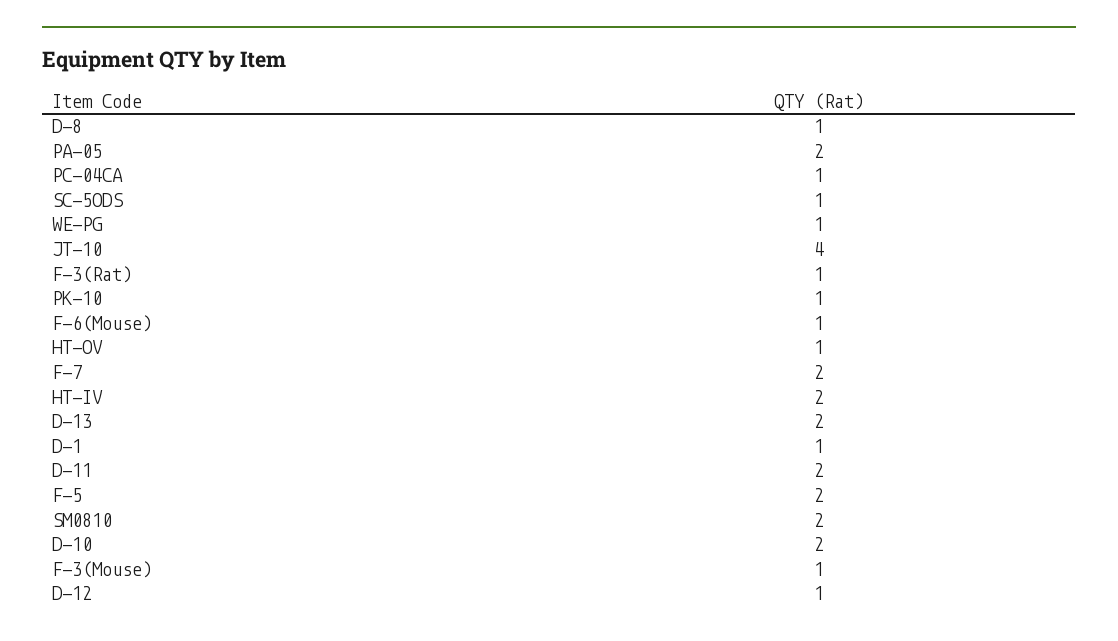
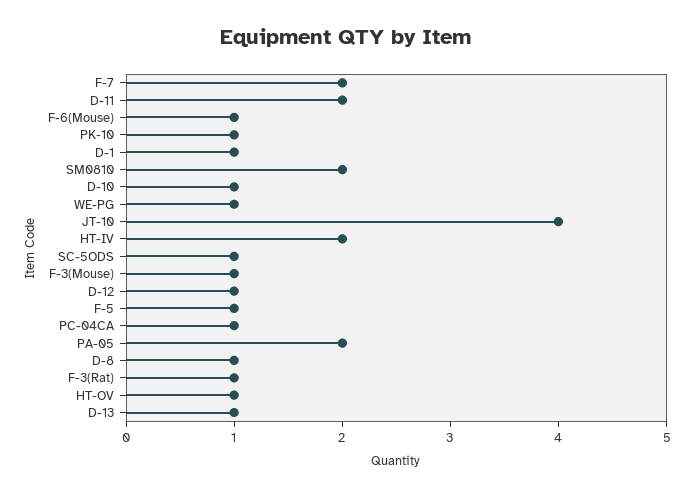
D-13: 2 -> 1
F-5: 2 -> 1
D-10: 2 -> 1

